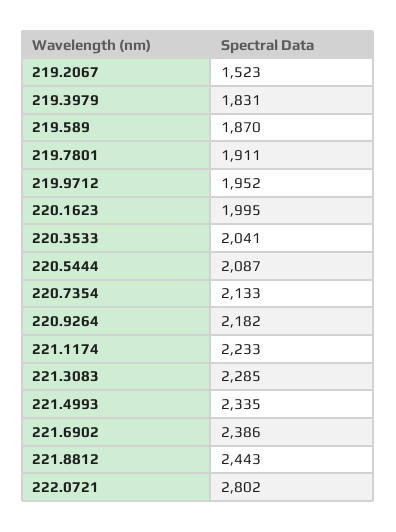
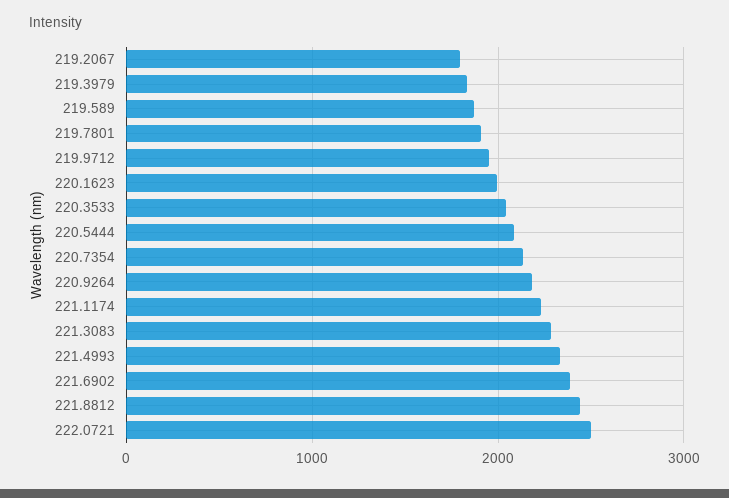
219.2067: 1523 -> 1800
222.0721: 2802 -> 2500

